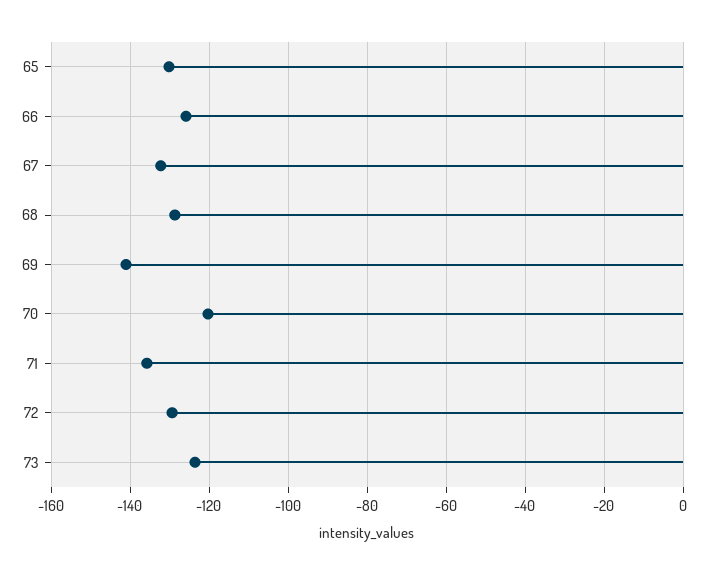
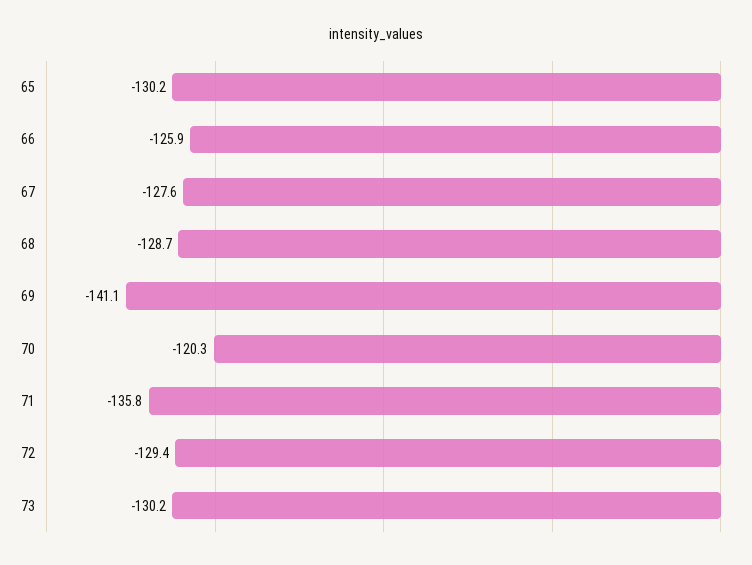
67: -132 -> -127.6
73: -124 -> -130.2

